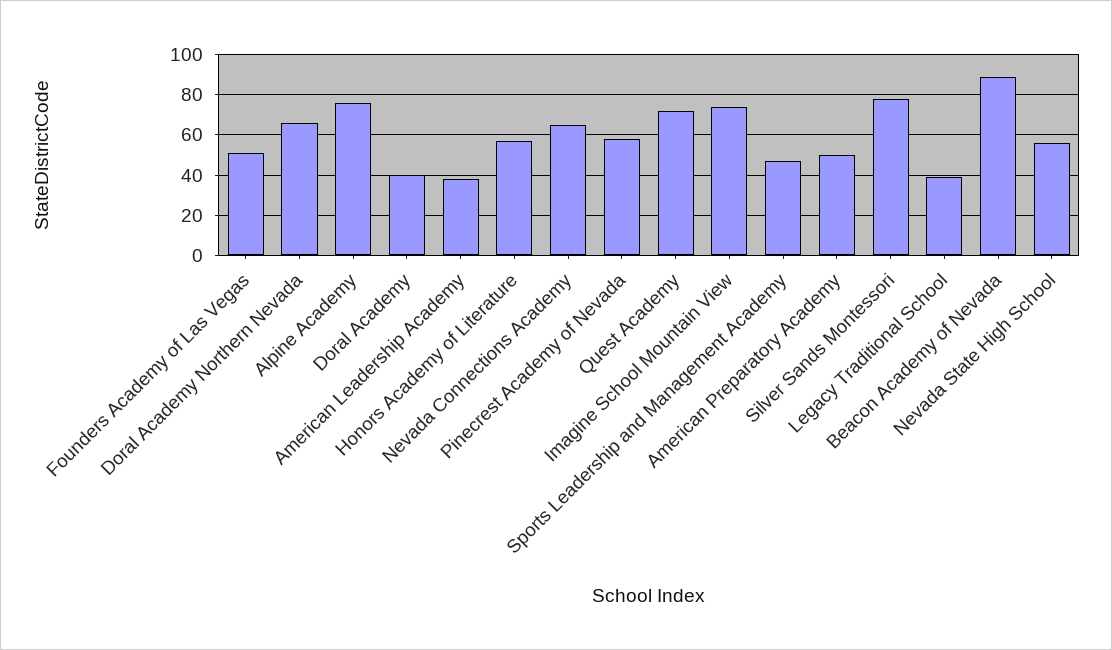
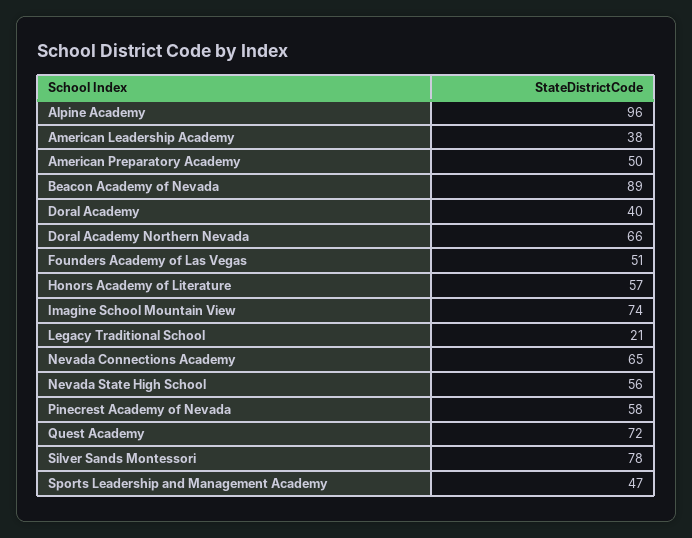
Alpine Academy: 75 -> 96
Legacy Traditional School: 40 -> 21

